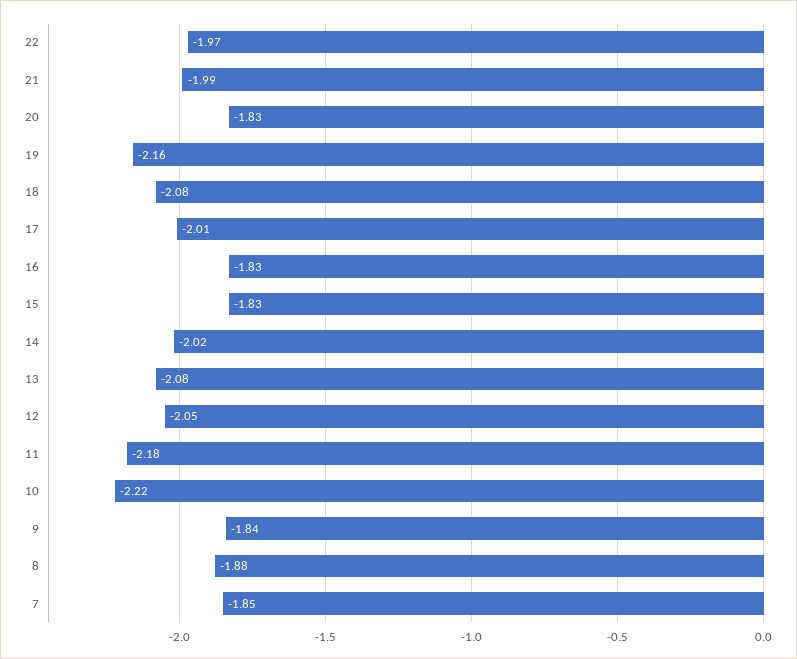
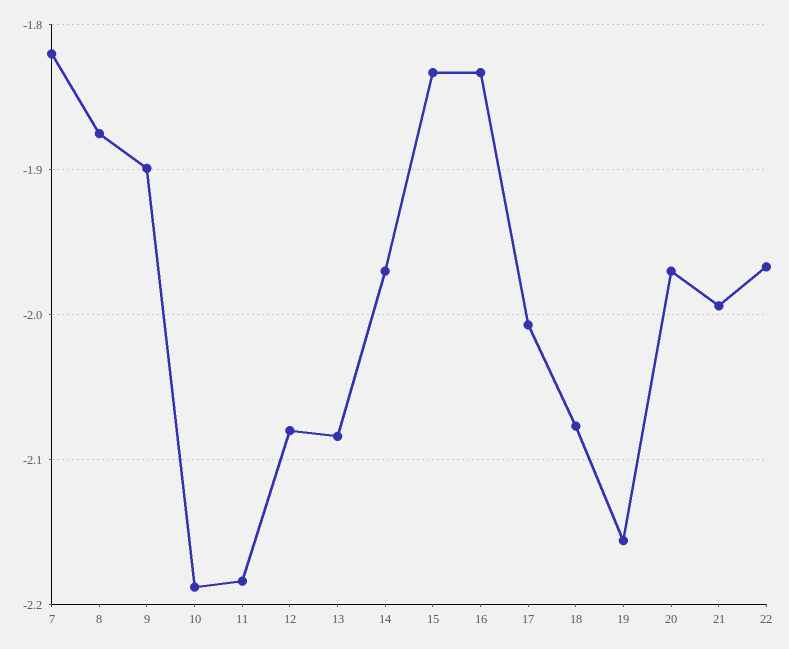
20: -1.83 -> -1.97
14: -2.02 -> -1.97
12: -2.05 -> -2.08
10: -2.22 -> -2.19
9: -1.84 -> -1.9
7: -1.85 -> -1.82

